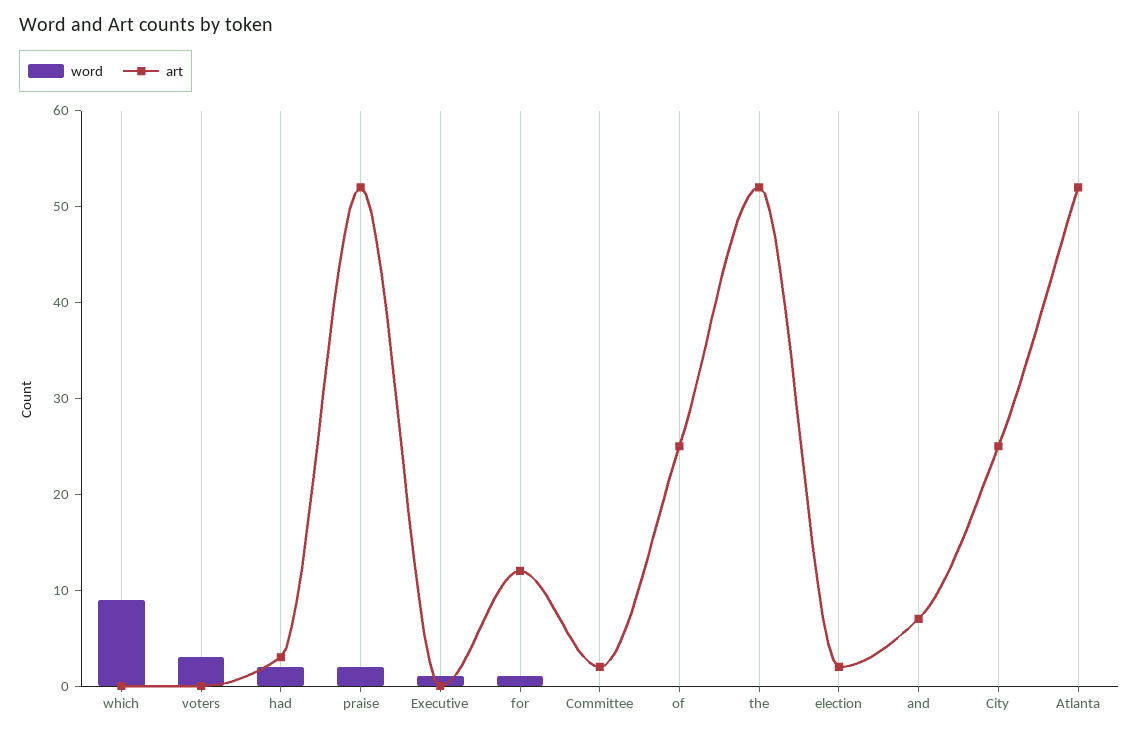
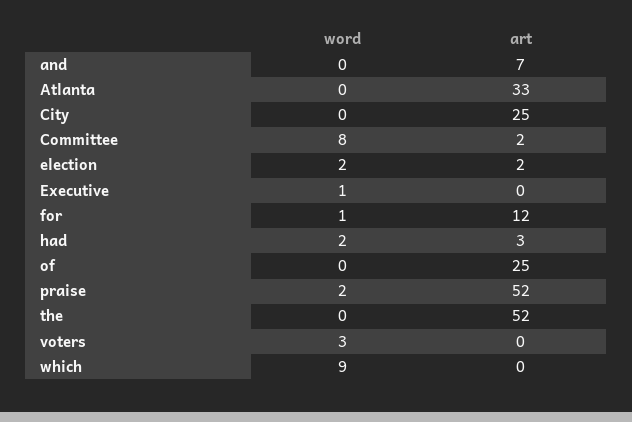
word, Committee: 0 -> 8
word, election: 0 -> 2
art, Atlanta: 52 -> 33

